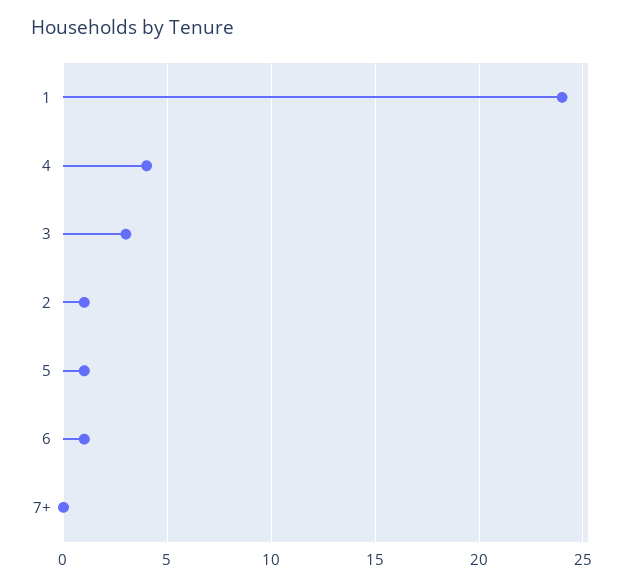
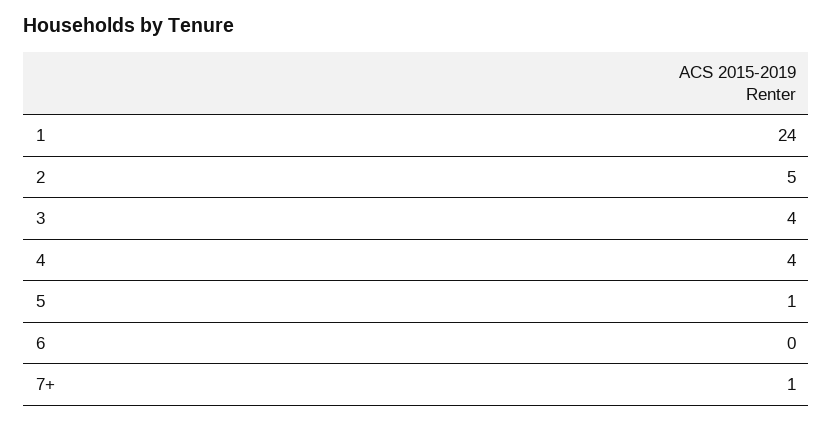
3: 3 -> 4
2: 1 -> 5
6: 1 -> 0
7+: 0 -> 1

